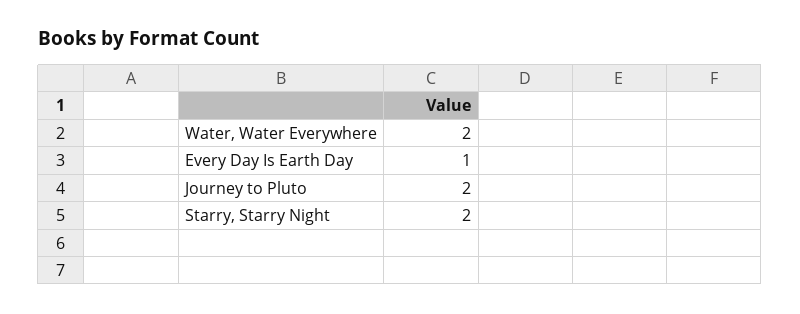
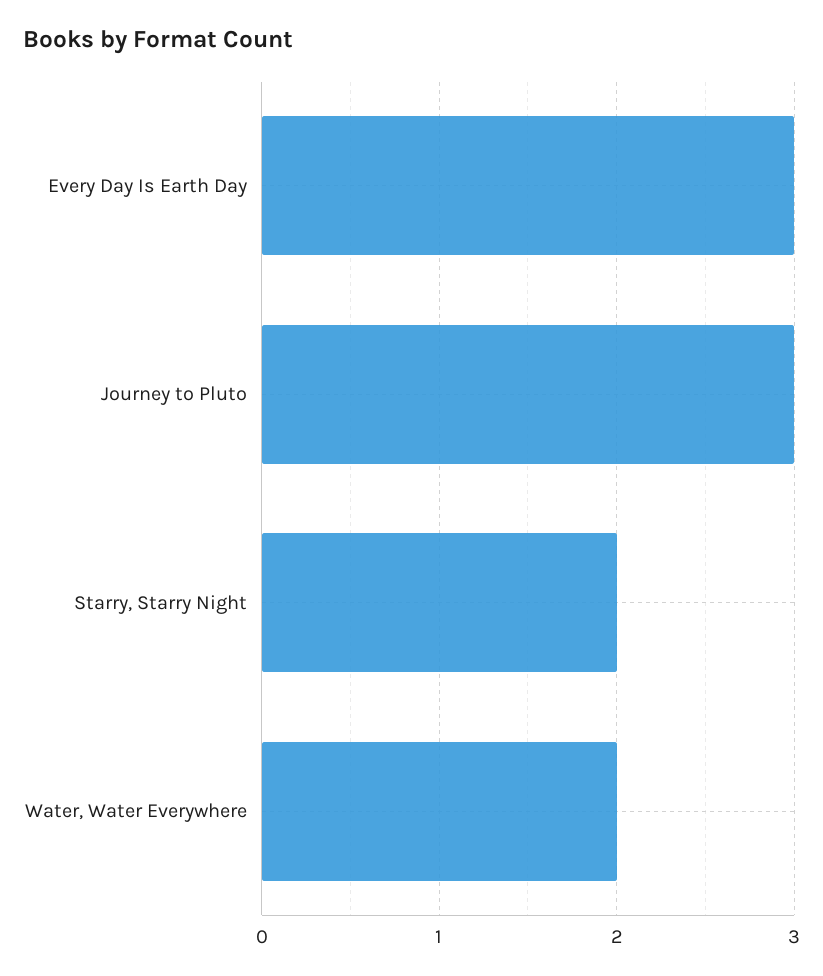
Every Day Is Earth Day: 1 -> 3
Journey to Pluto: 2 -> 3

